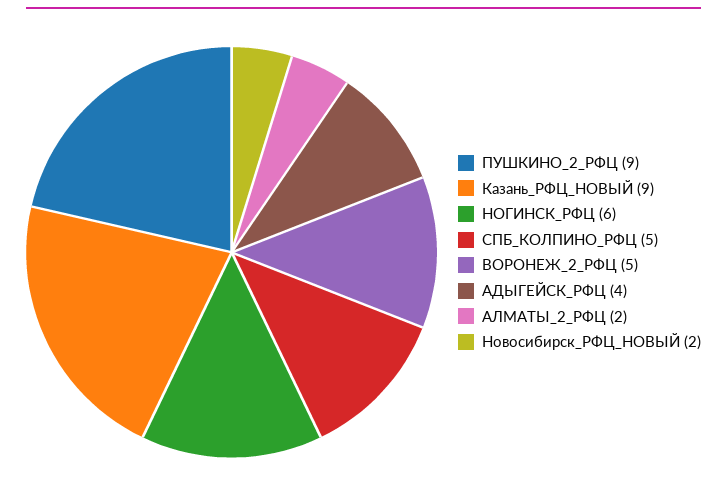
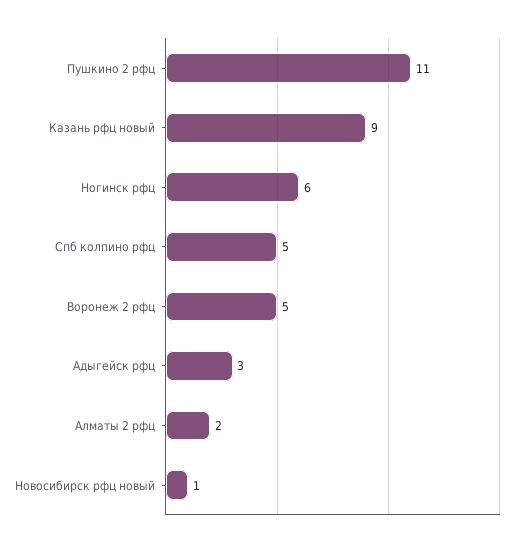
ПУШКИНО_2_РФЦ: 9 -> 11
АДЫГЕЙСК_РФЦ: 4 -> 3
Новосибирск_РФЦ_НОВЫЙ: 2 -> 1

